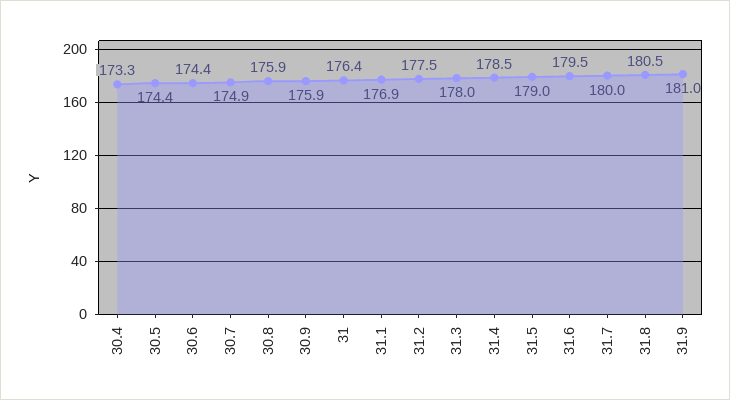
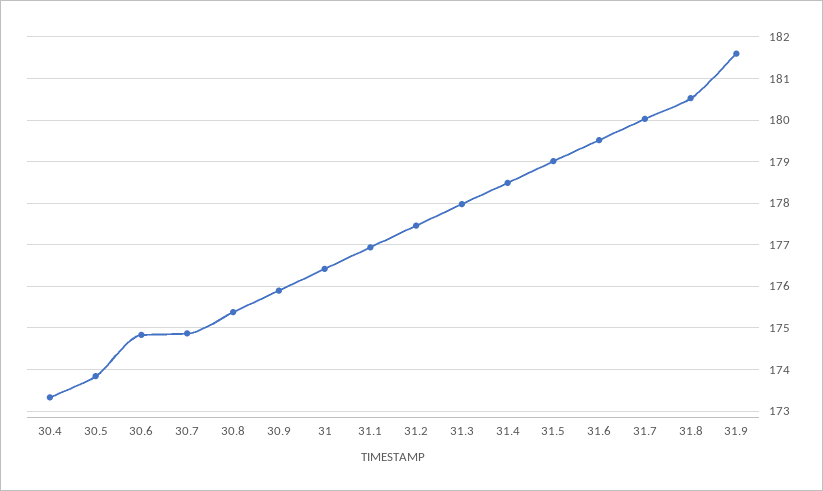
30.5: 174.4 -> 173.8
30.6: 174.4 -> 174.8
30.8: 175.9 -> 175.4
31.9: 181 -> 181.6

